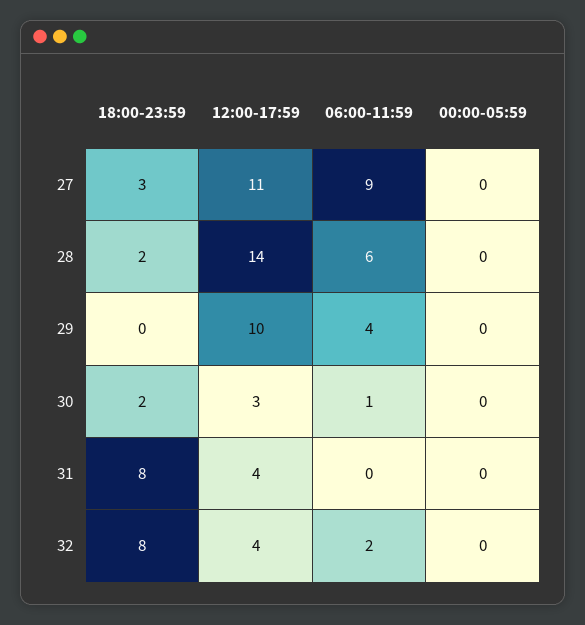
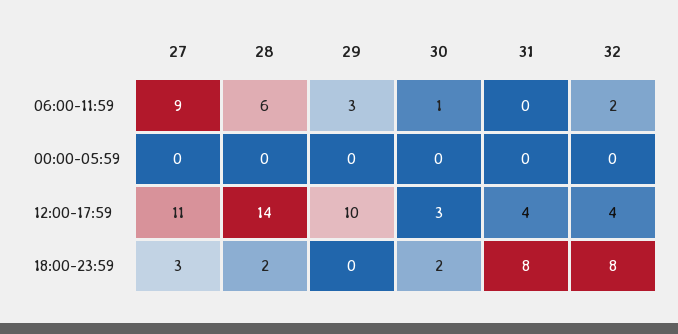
06:00-11:59, 29: 4 -> 3

